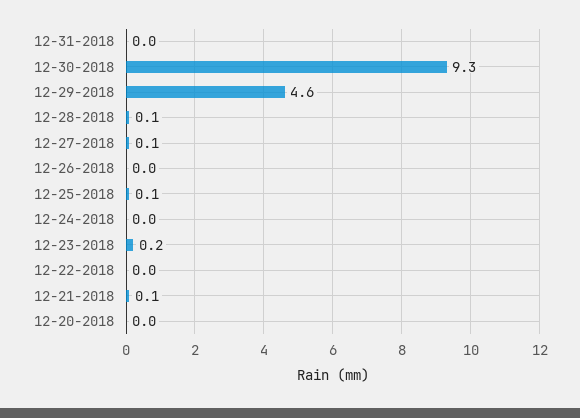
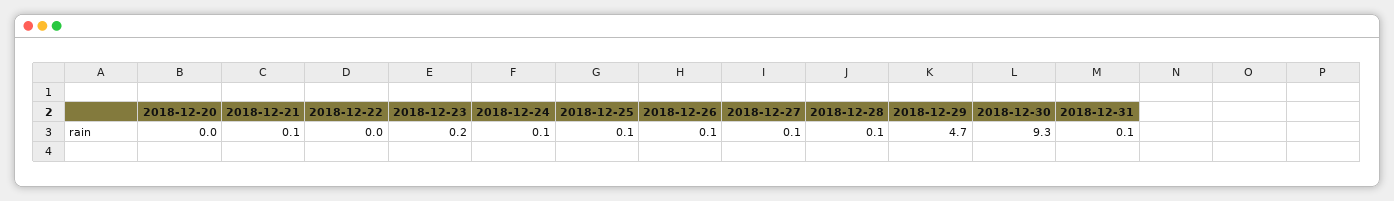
12-31-2018: 0 -> 0.1
12-29-2018: 4.6 -> 4.7
12-26-2018: 0 -> 0.1
12-24-2018: 0 -> 0.1

